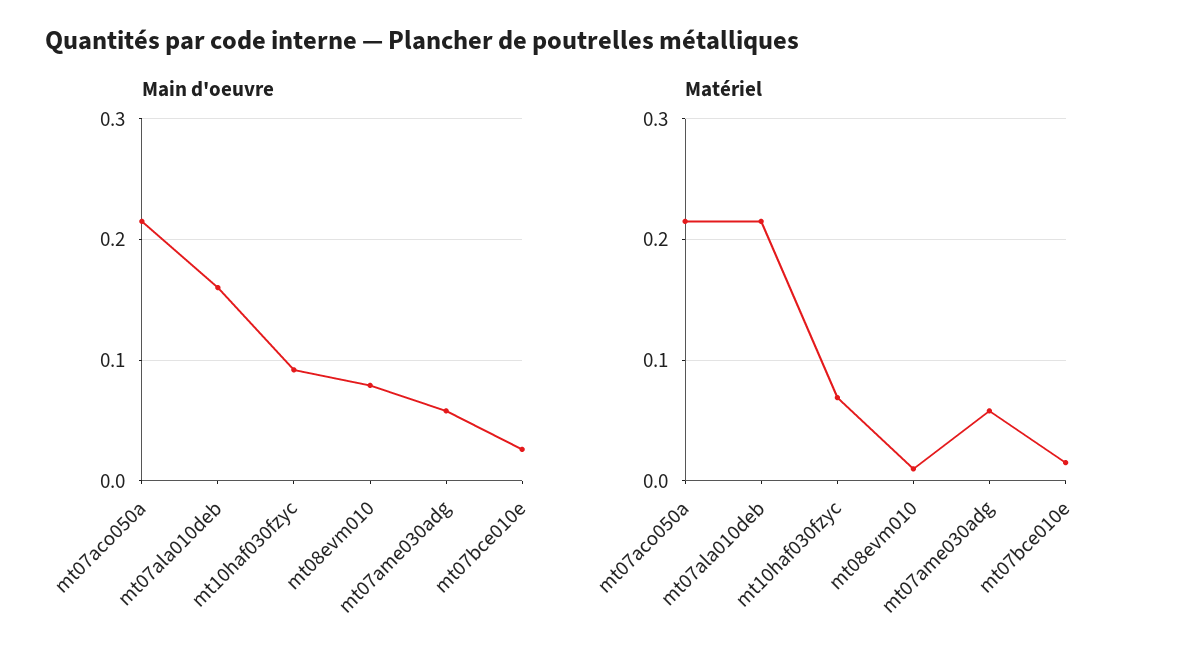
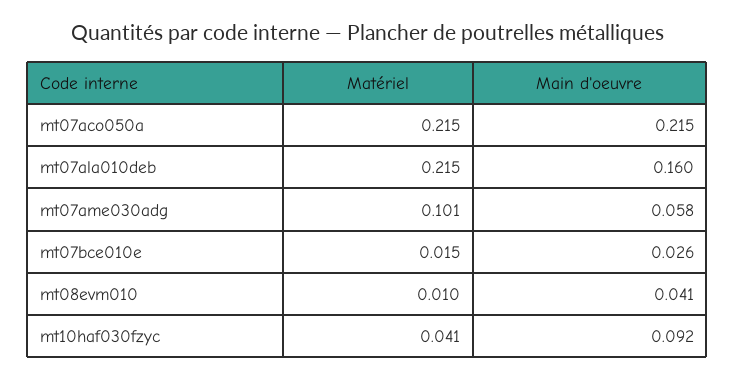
Main d'oeuvre, mt08evm010: 0.08 -> 0.041
Matériel, mt10haf030fzyc: 0.07 -> 0.041
Matériel, mt07ame030adg: 0.06 -> 0.101

